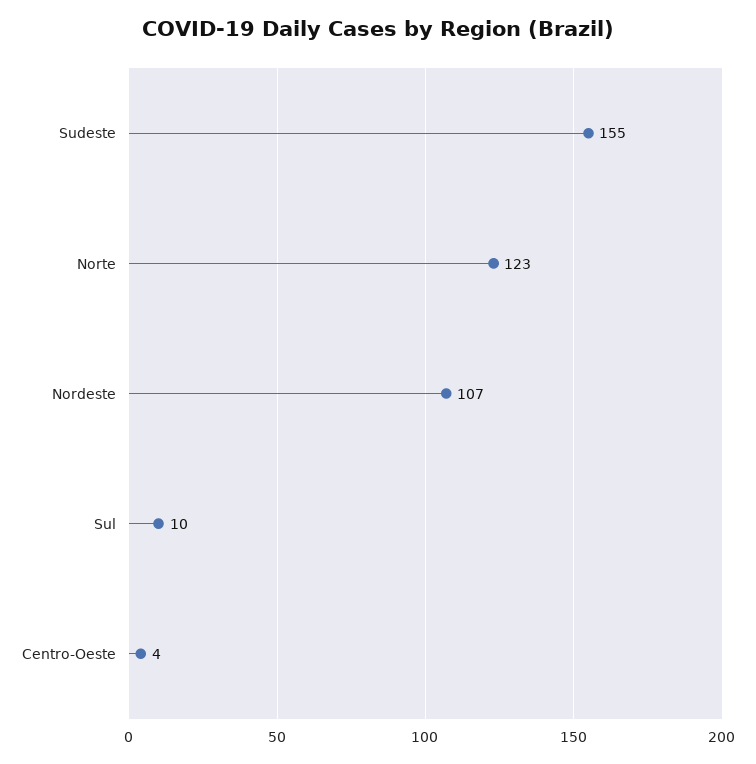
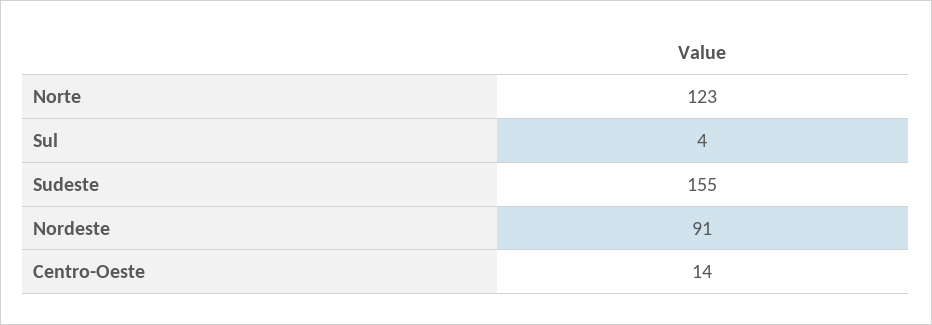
Nordeste: 107 -> 91
Sul: 10 -> 4
Centro-Oeste: 4 -> 14

